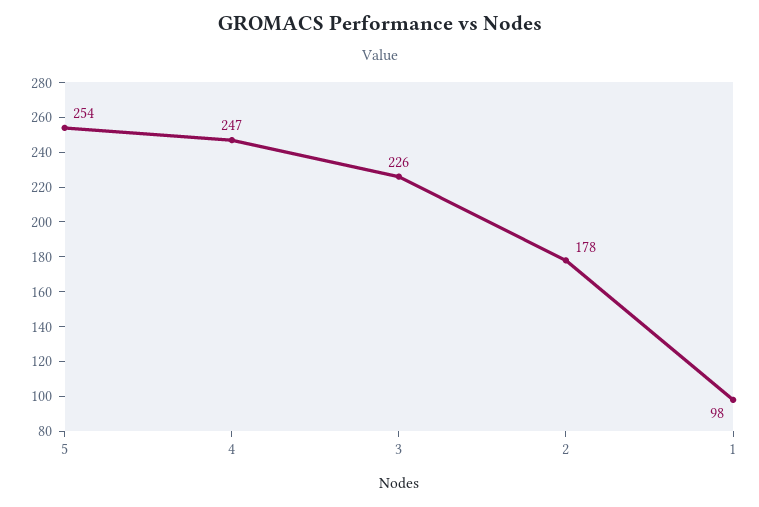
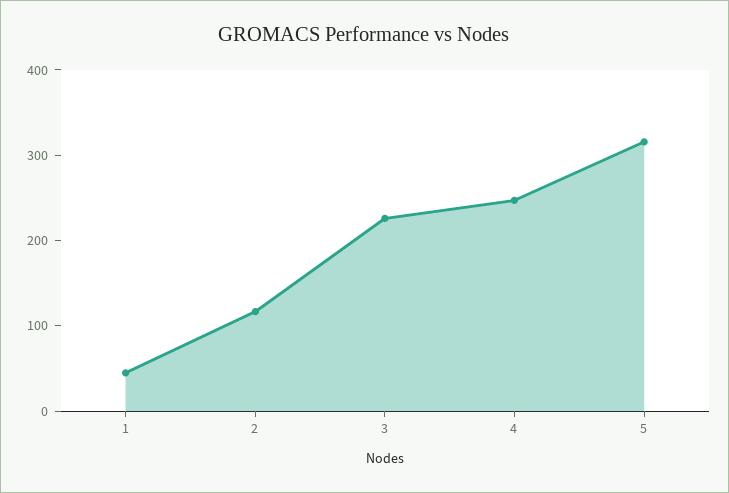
5: 254 -> 320
2: 178 -> 120
1: 98 -> 40

